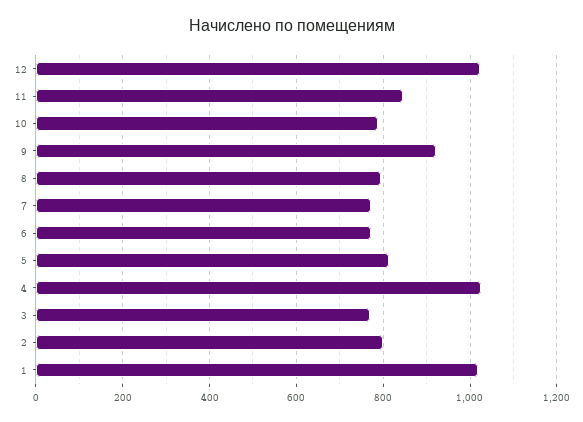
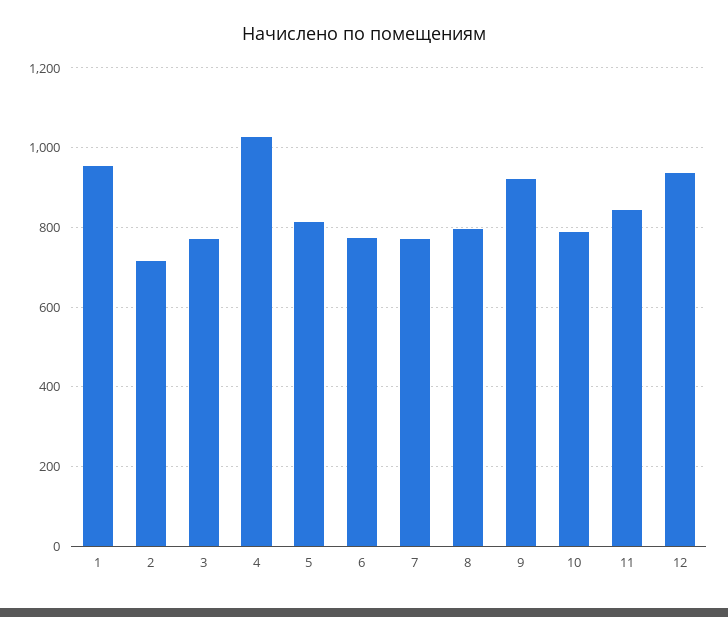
12: 1020 -> 940
2: 800 -> 720
1: 1020 -> 960

